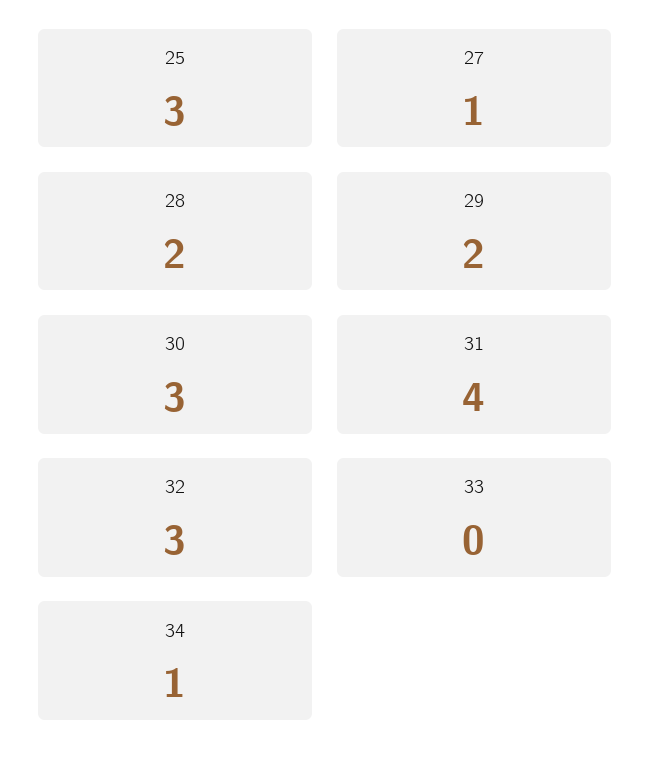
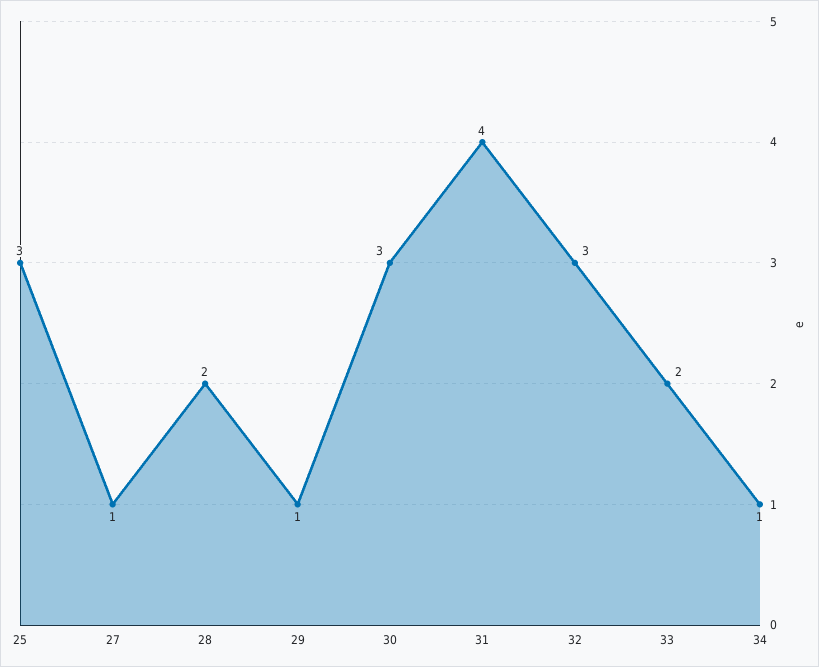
29: 2 -> 1
33: 0 -> 2

